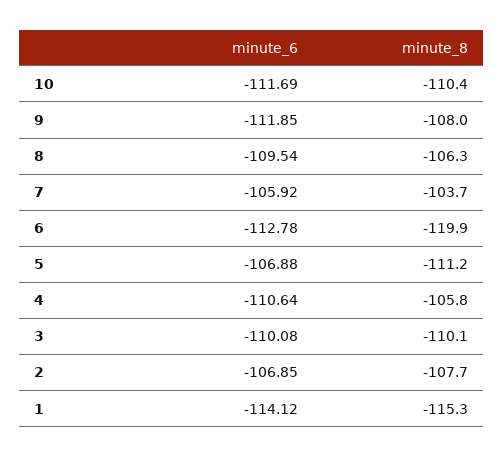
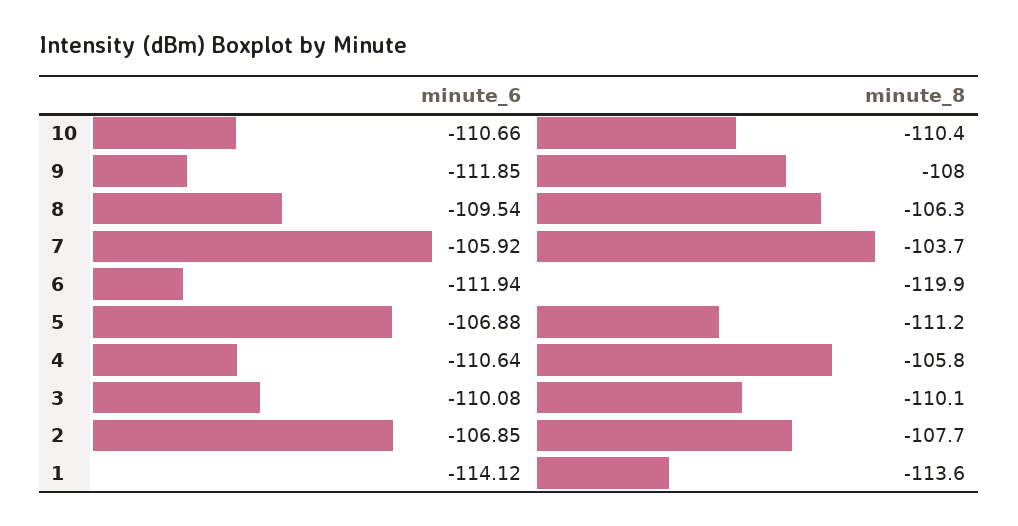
minute_6, 10: -111.69 -> -110.66
minute_6, 6: -112.78 -> -111.94
minute_8, 1: -115.3 -> -113.6

